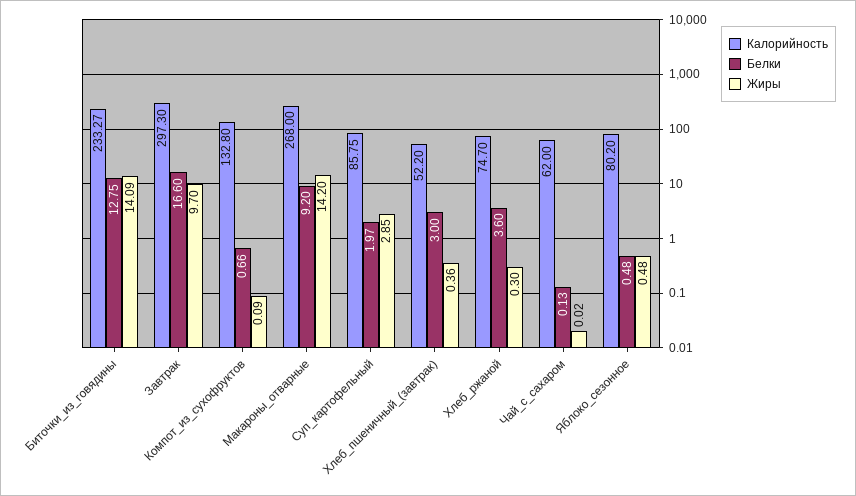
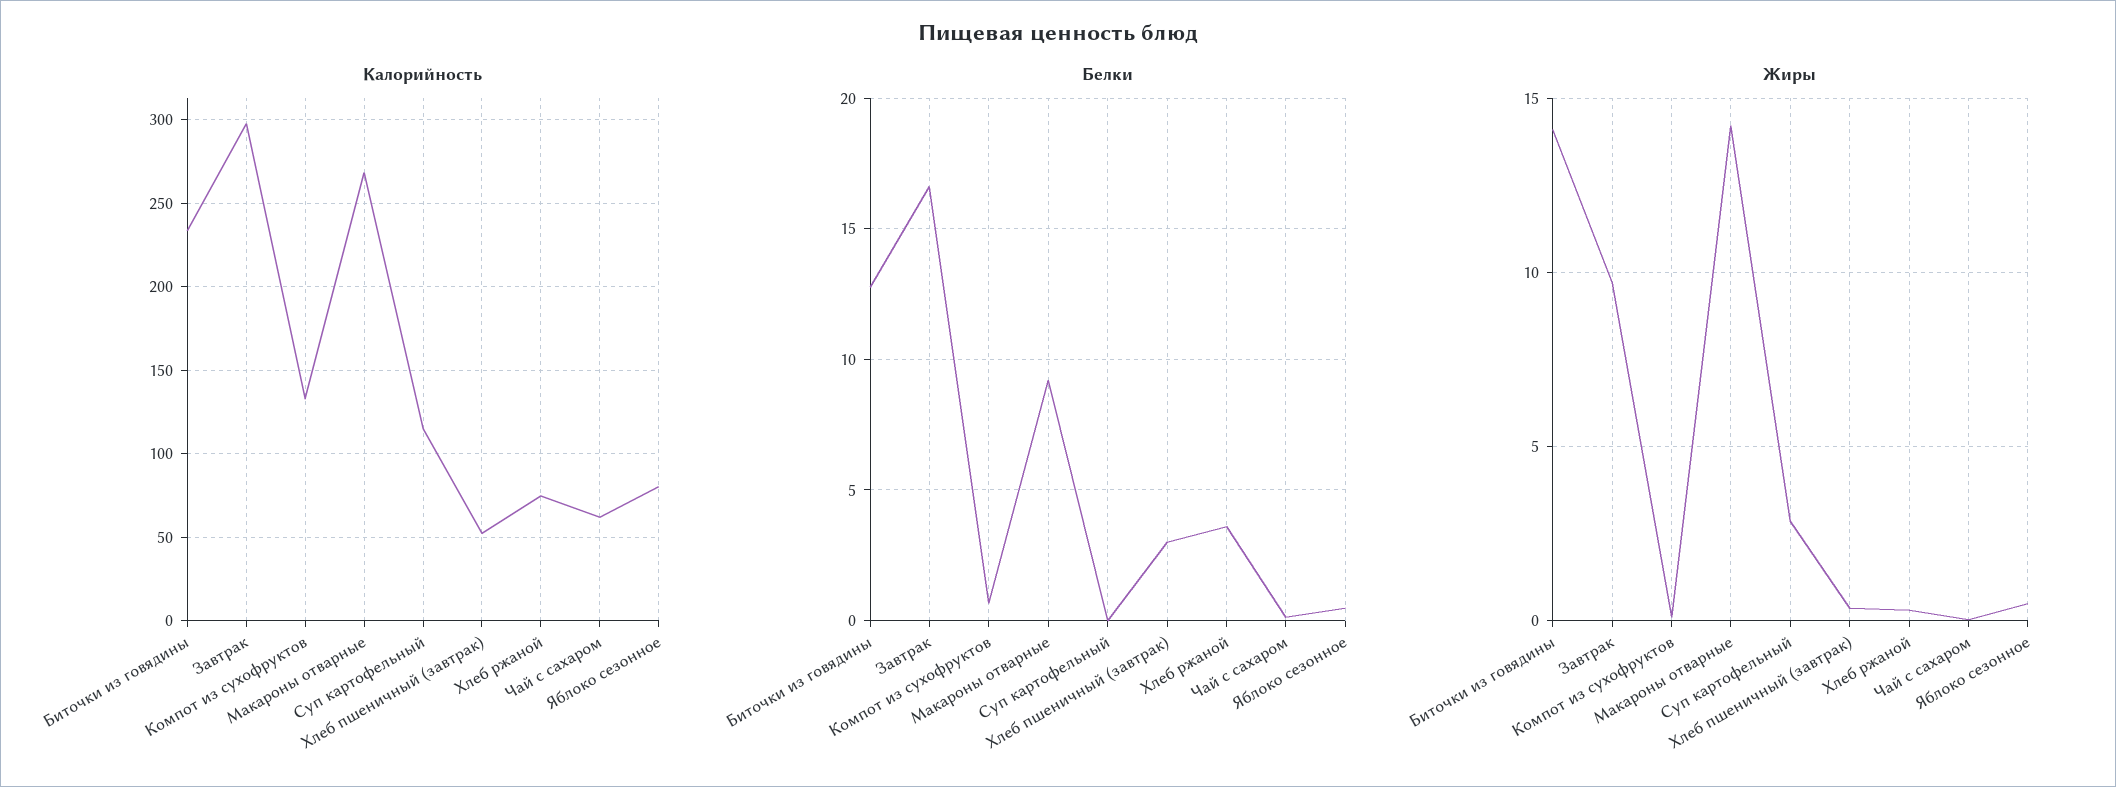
Калорийность, Суп_картофельный: 85.75 -> 115
Белки, Суп_картофельный: 1.97 -> 0

